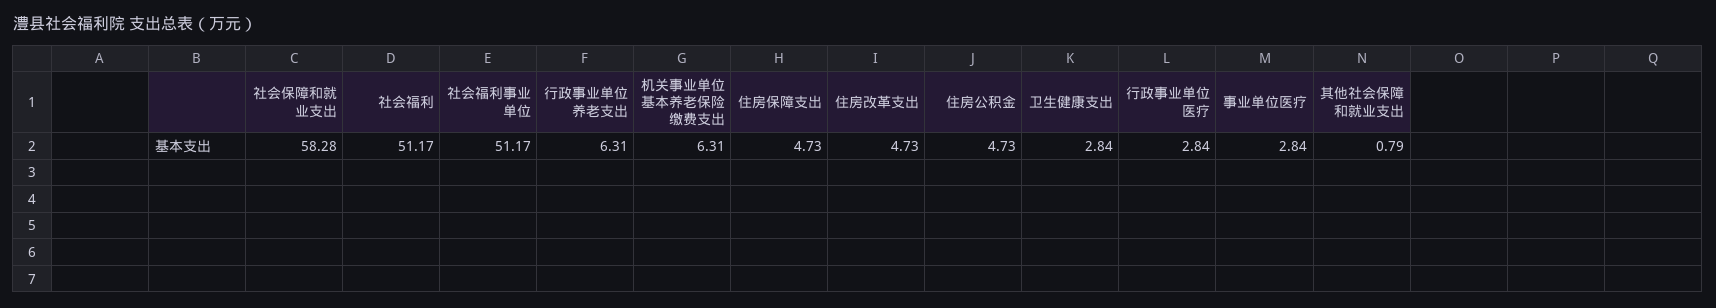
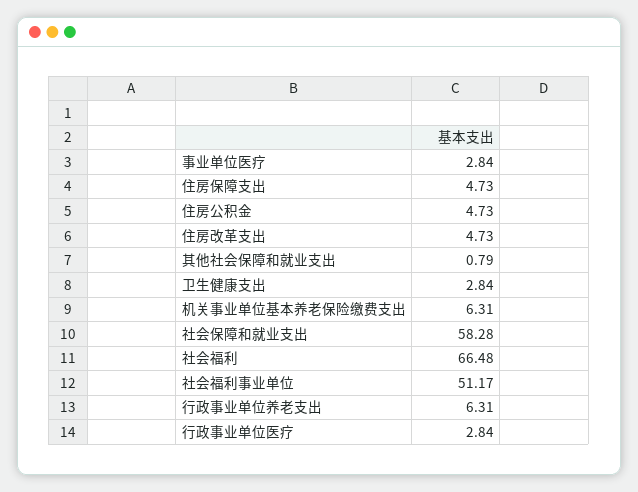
社会福利: 51.17 -> 66.48

